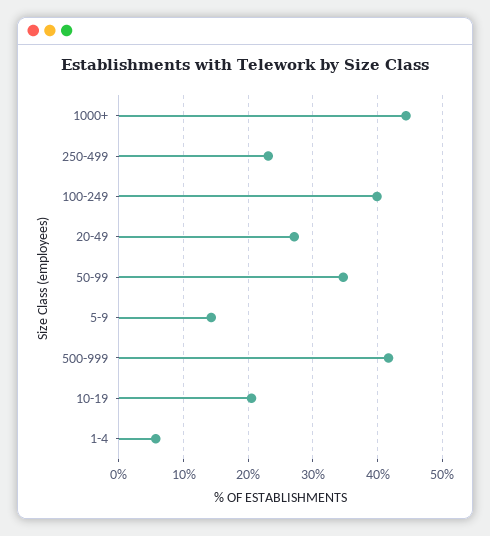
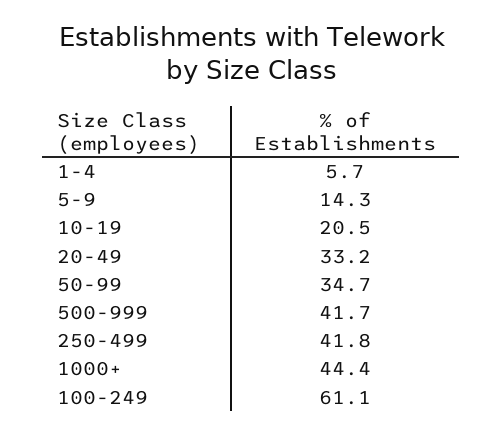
250-499: 23 -> 41.8
100-249: 40 -> 61.1
20-49: 27 -> 33.2

